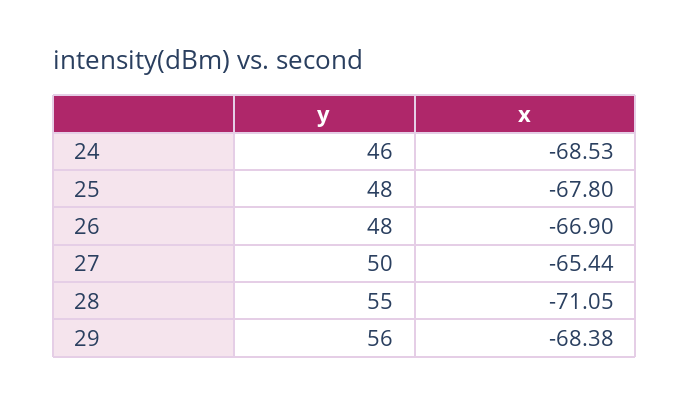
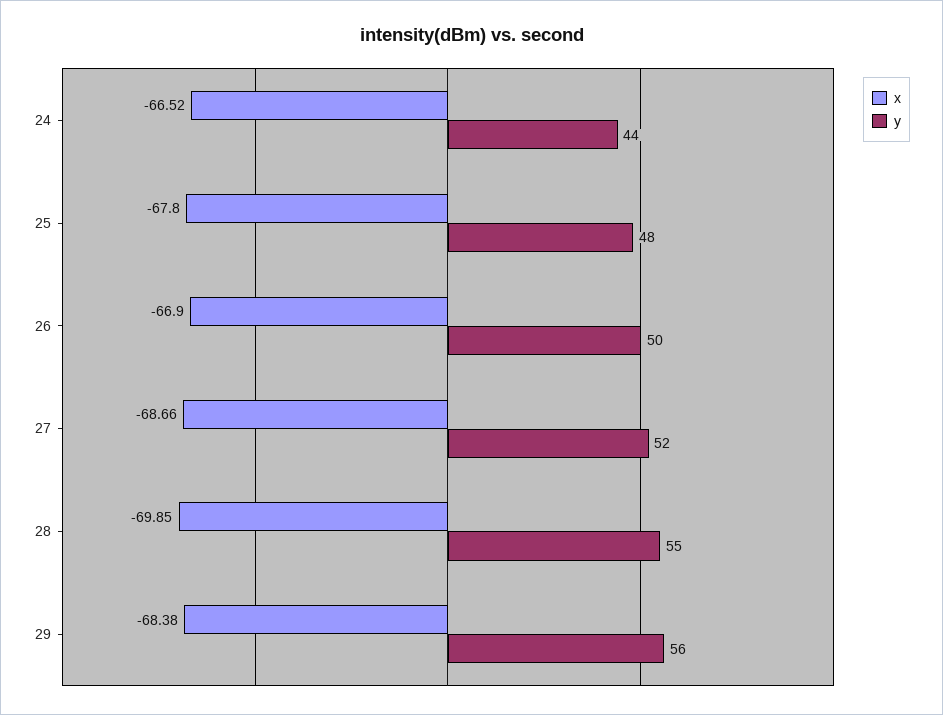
y, 24: 46 -> 44
x, 24: -68.53 -> -66.52
y, 26: 48 -> 50
y, 27: 50 -> 52
x, 27: -65.44 -> -68.66
x, 28: -71.05 -> -69.85

